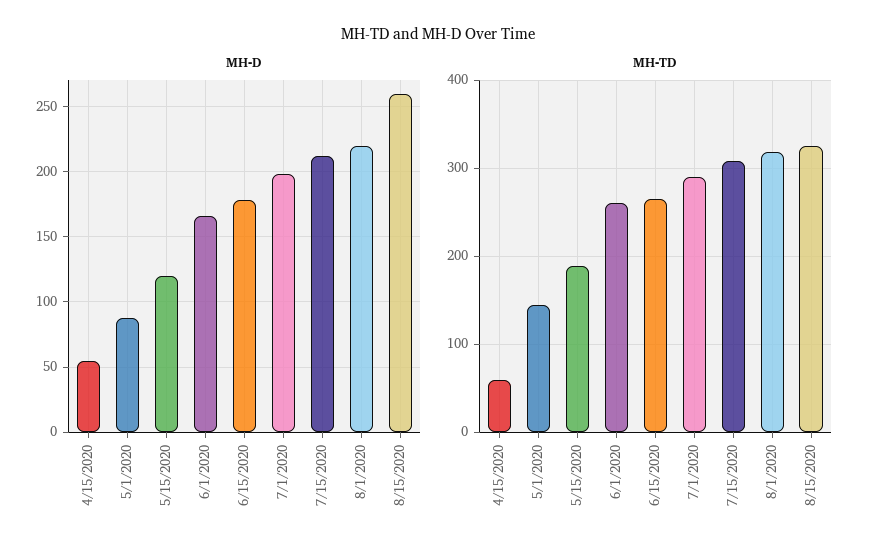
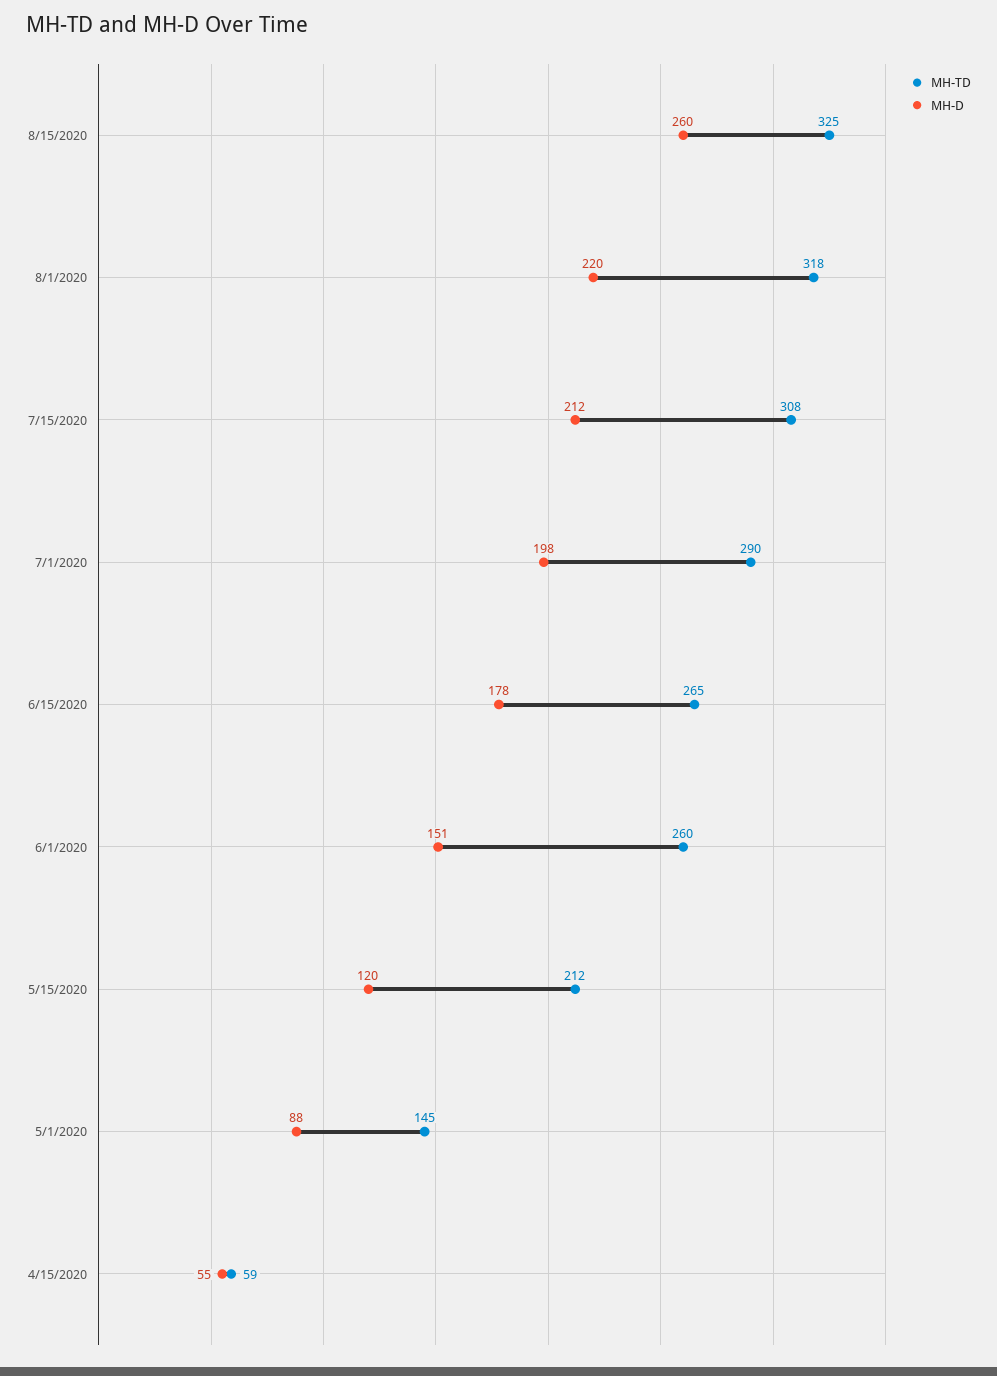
MH-D, 6/1/2020: 165 -> 151
MH-TD, 5/15/2020: 190 -> 212

